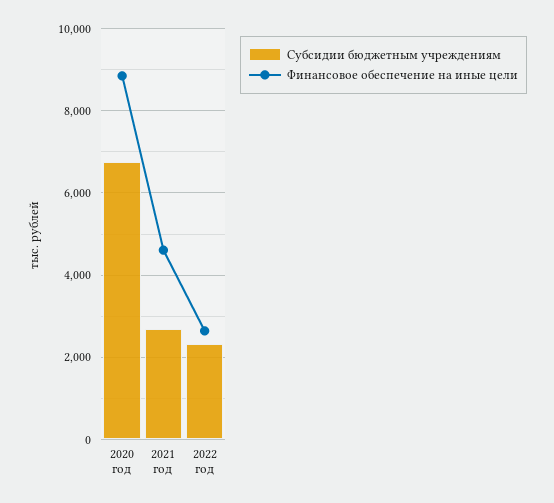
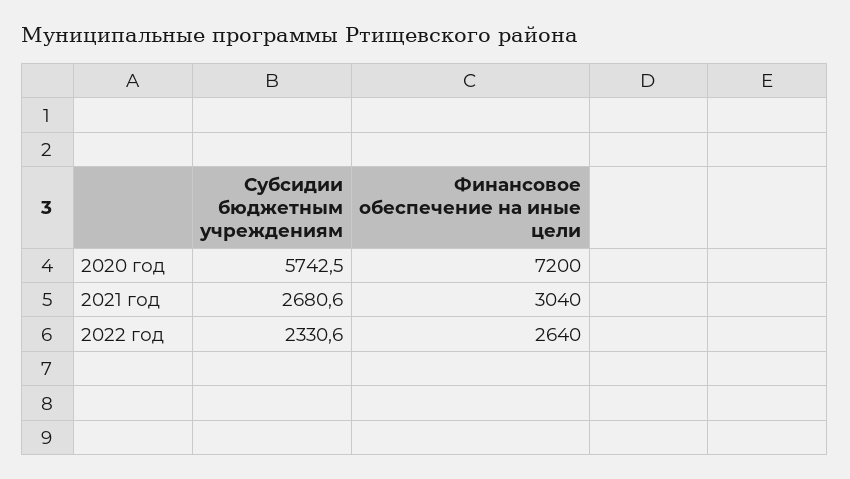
Субсидии бюджетным учреждениям, 2020 год: 6800 -> 5742.5
Финансовое обеспечение на иные цели, 2020 год: 8800 -> 7200
Финансовое обеспечение на иные цели, 2021 год: 4600 -> 3040

